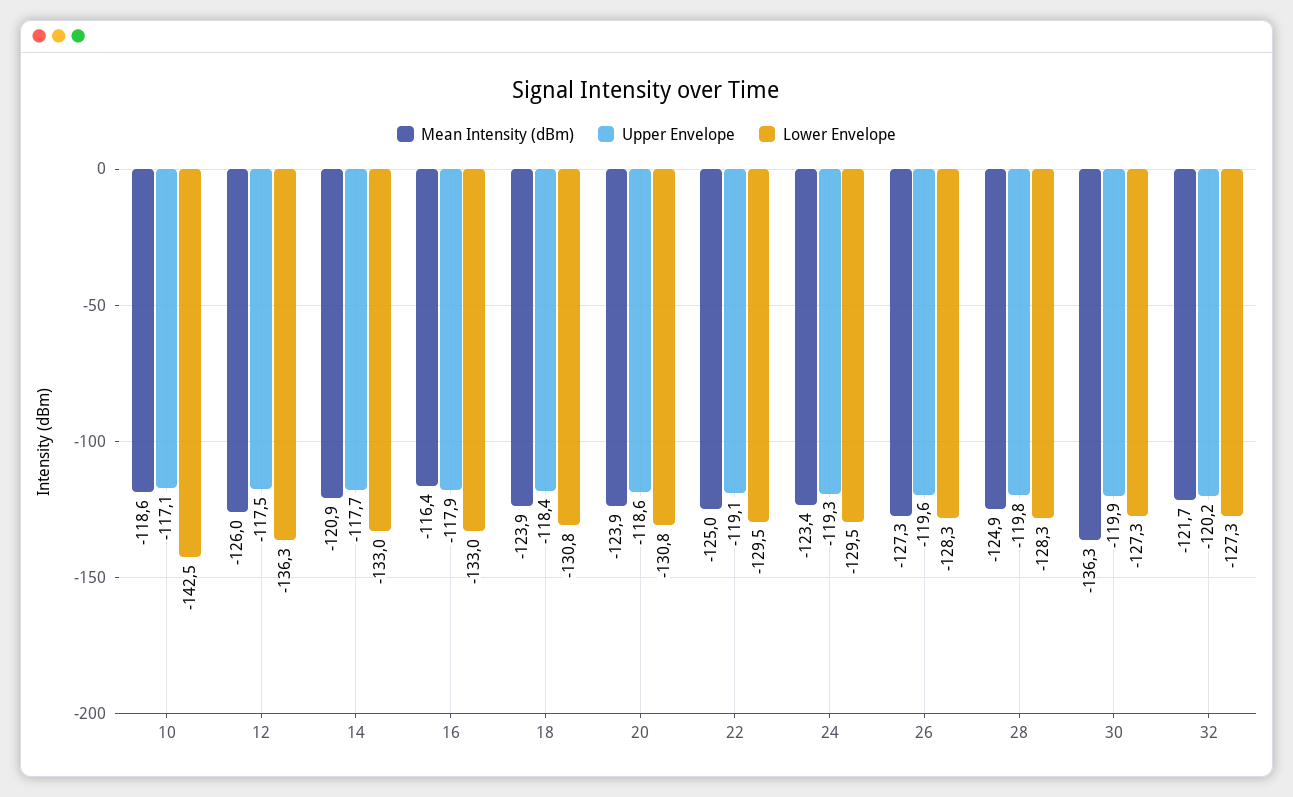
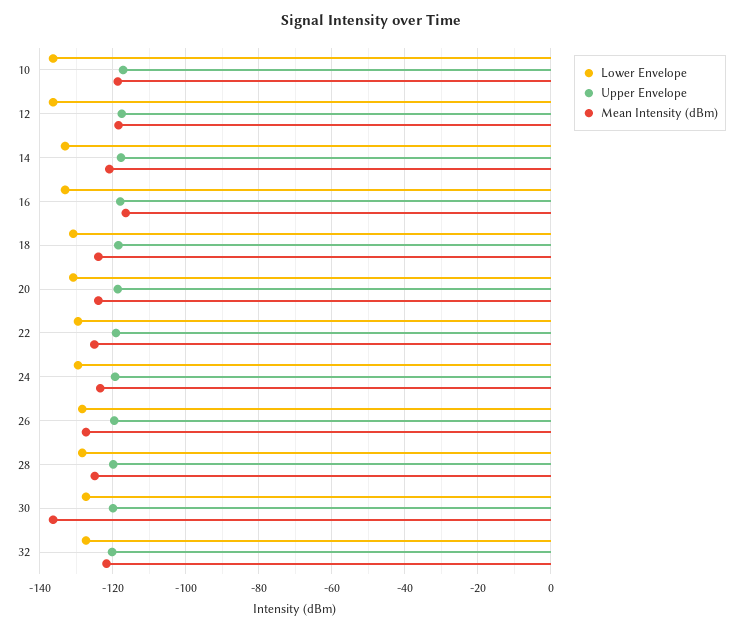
Lower Envelope, 10: -142.5 -> -136
Mean Intensity (dBm), 12: -126 -> -118

